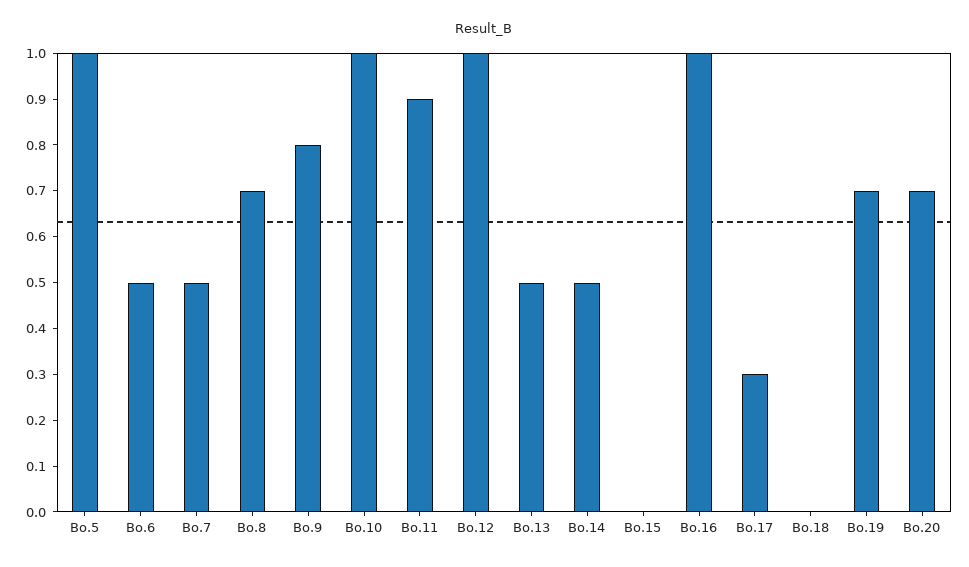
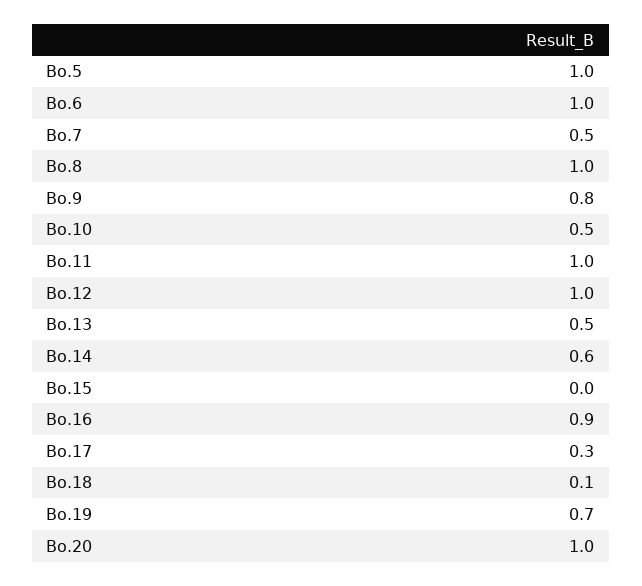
Bo.6: 0.5 -> 1
Bo.8: 0.7 -> 1
Bo.10: 1 -> 0.5
Bo.11: 0.9 -> 1
Bo.14: 0.5 -> 0.6
Bo.16: 1 -> 0.9
Bo.18: 0 -> 0.1
Bo.20: 0.7 -> 1

